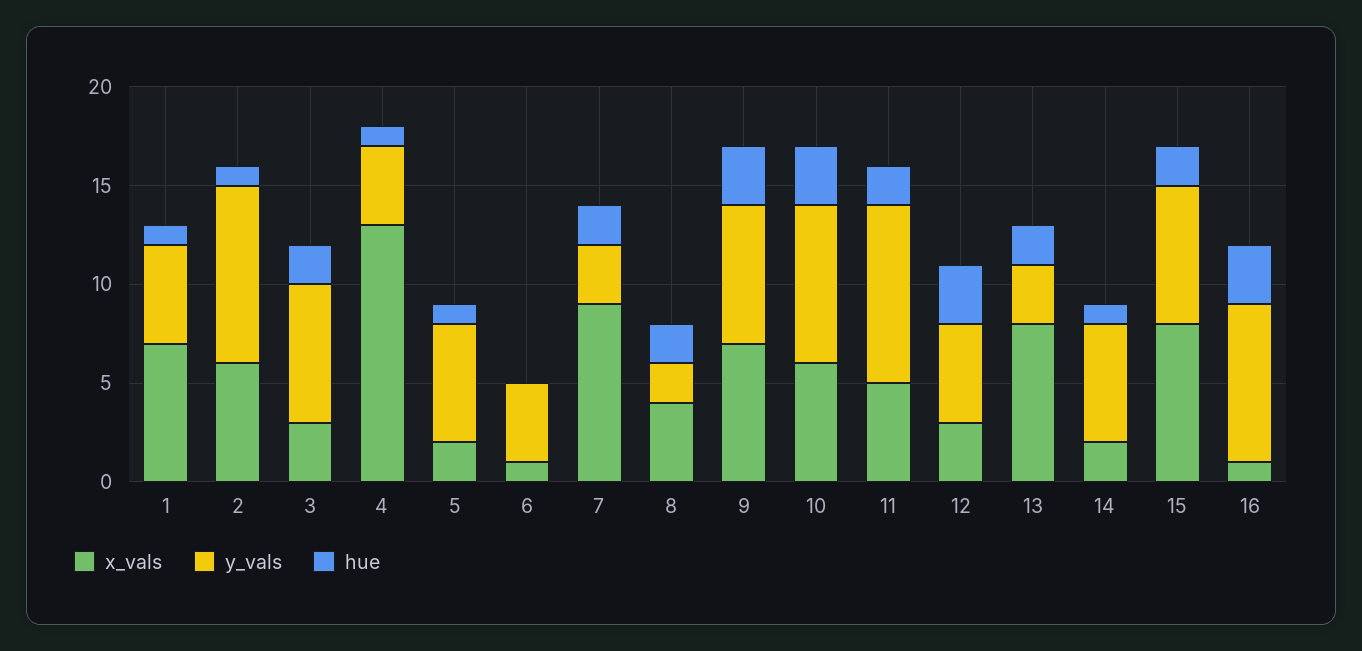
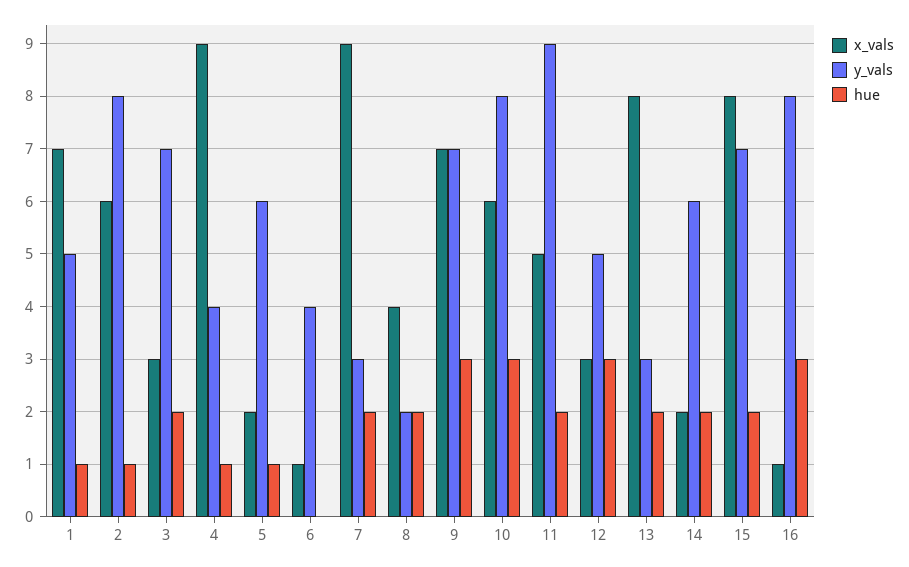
y_vals, 2: 9 -> 8
x_vals, 4: 13 -> 9
hue, 14: 1 -> 2

